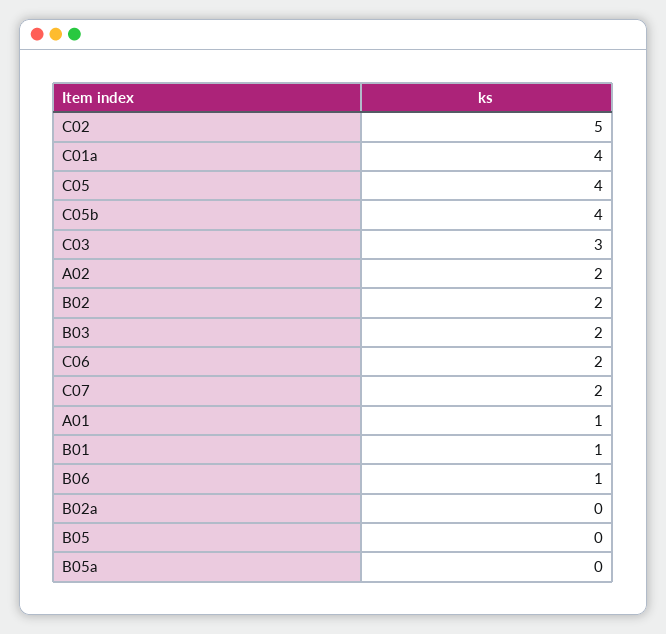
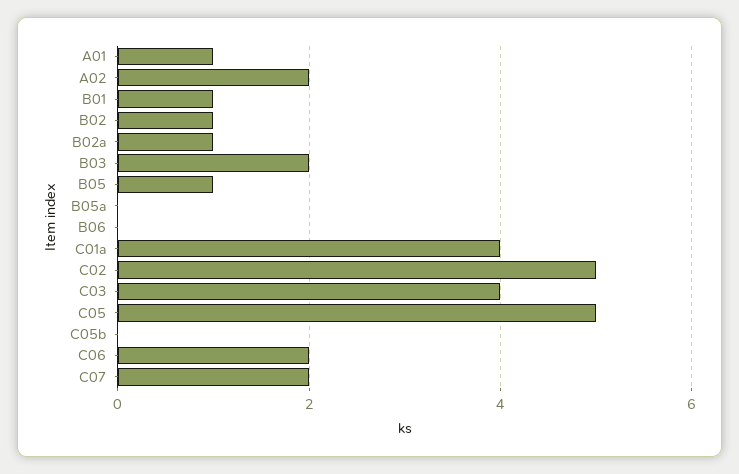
C05: 4 -> 5
C05b: 4 -> 0
C03: 3 -> 4
B02: 2 -> 1
B06: 1 -> 0
B02a: 0 -> 1
B05: 0 -> 1

